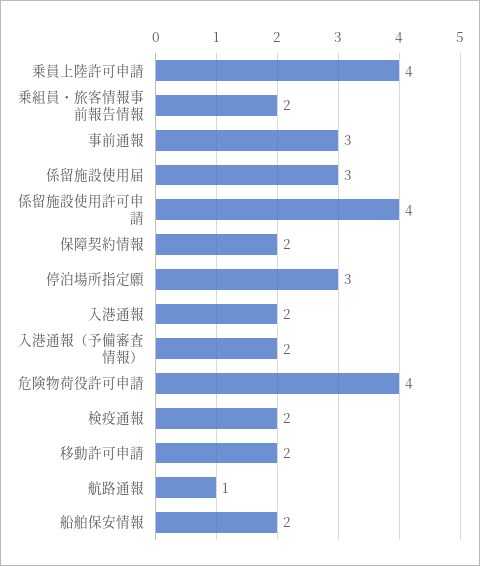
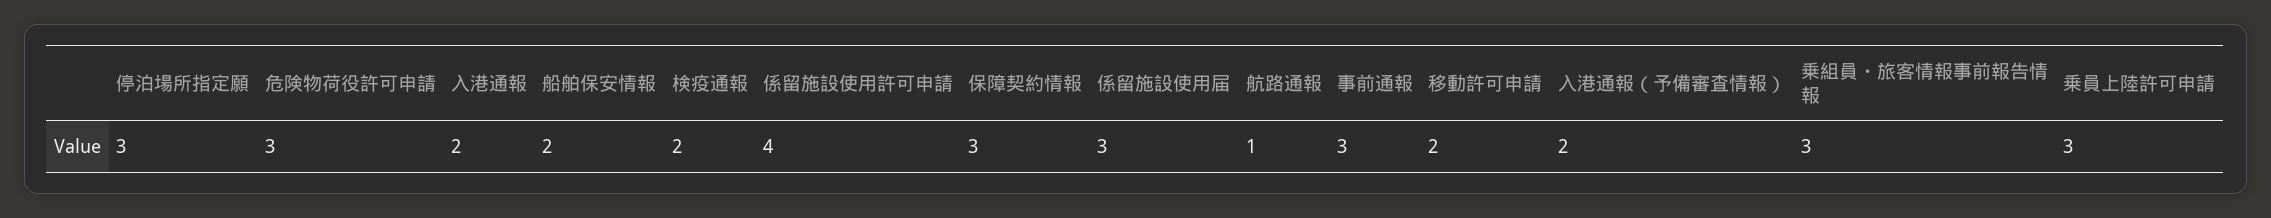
乗員上陸許可申請: 4 -> 3
乗組員・旅客情報事前報告情報: 2 -> 3
保障契約情報: 2 -> 3
危険物荷役許可申請: 4 -> 3

